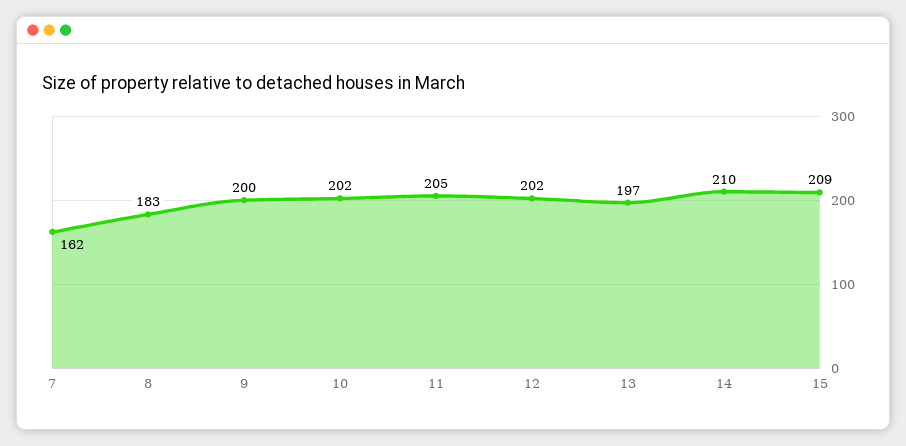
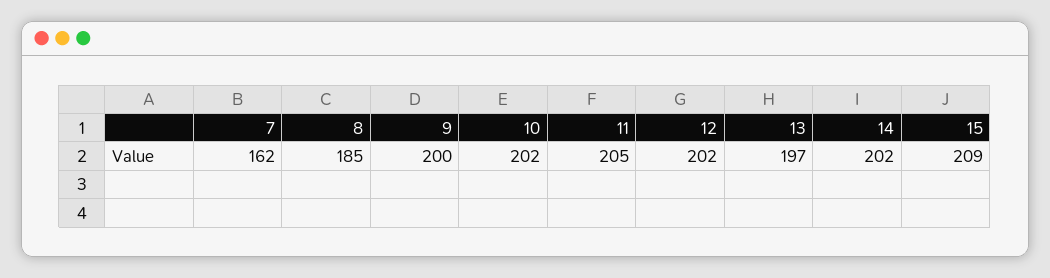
8: 183 -> 185
14: 210 -> 202

